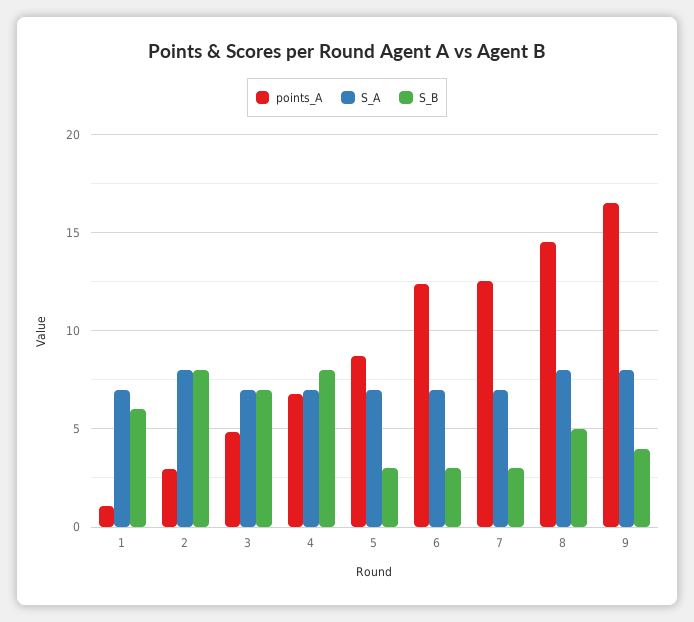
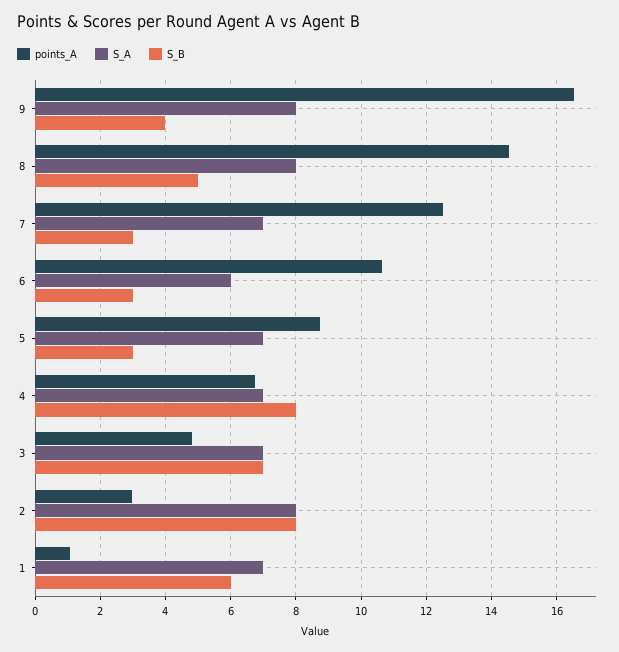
points_A, 6: 12.5 -> 10.6
S_A, 6: 7 -> 6

